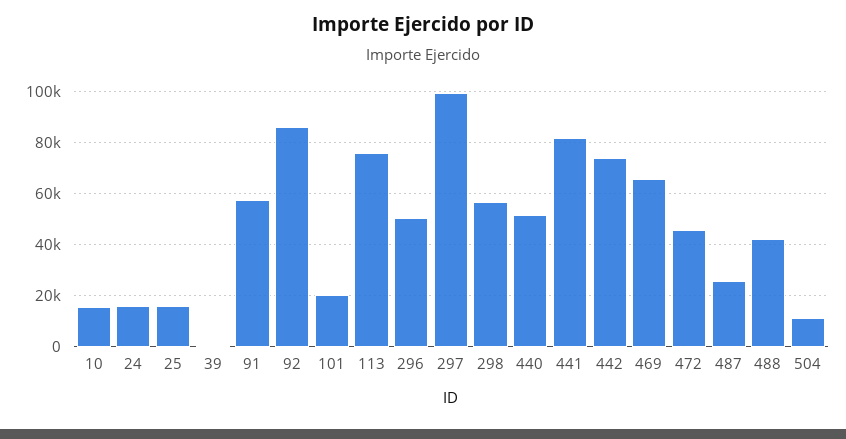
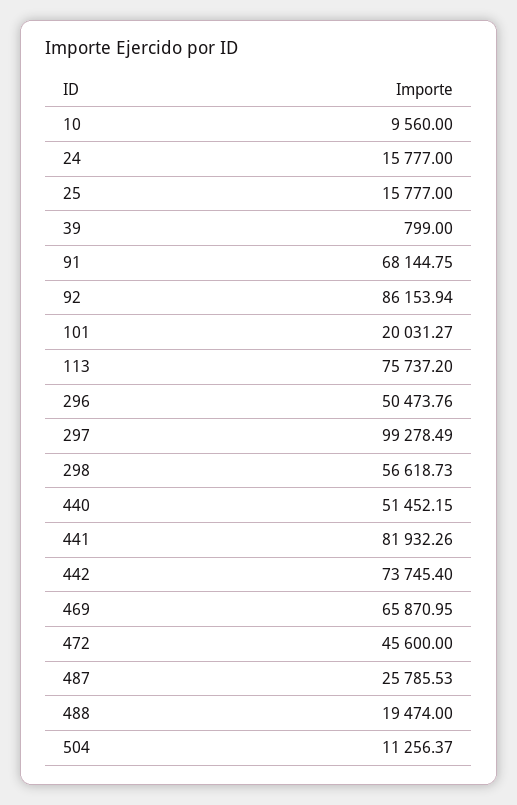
10: 15000 -> 9560
91: 57500 -> 68144.75
488: 42500 -> 19474

